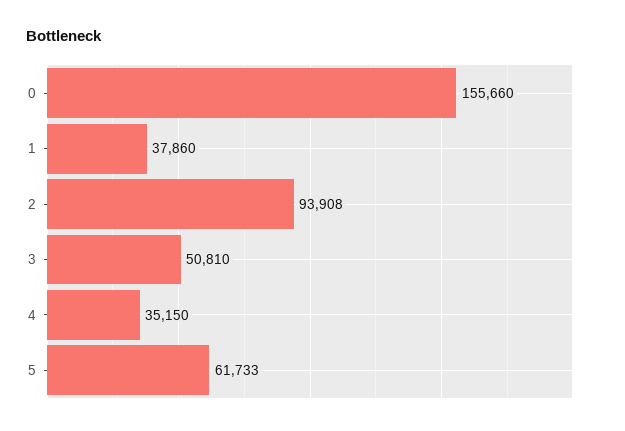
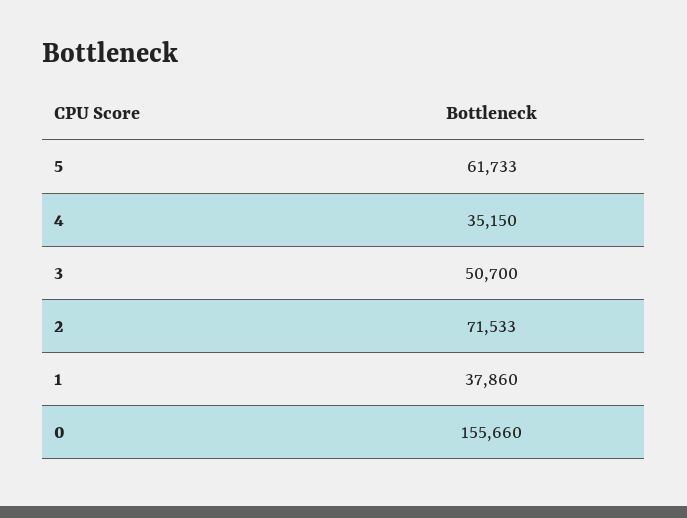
2: 93908 -> 71533
3: 50810 -> 50700

